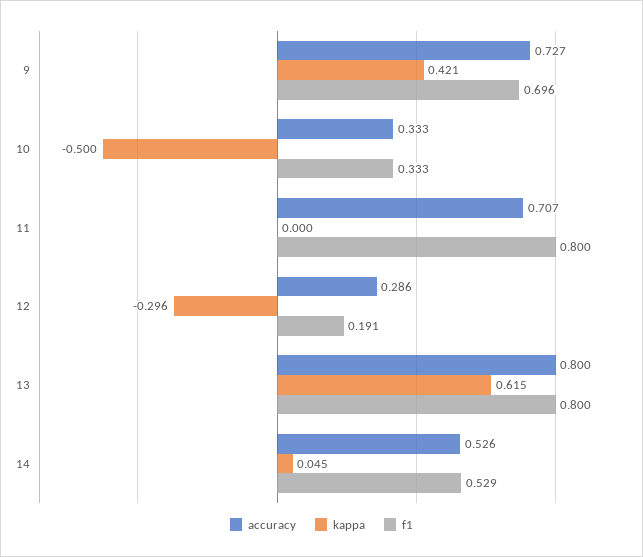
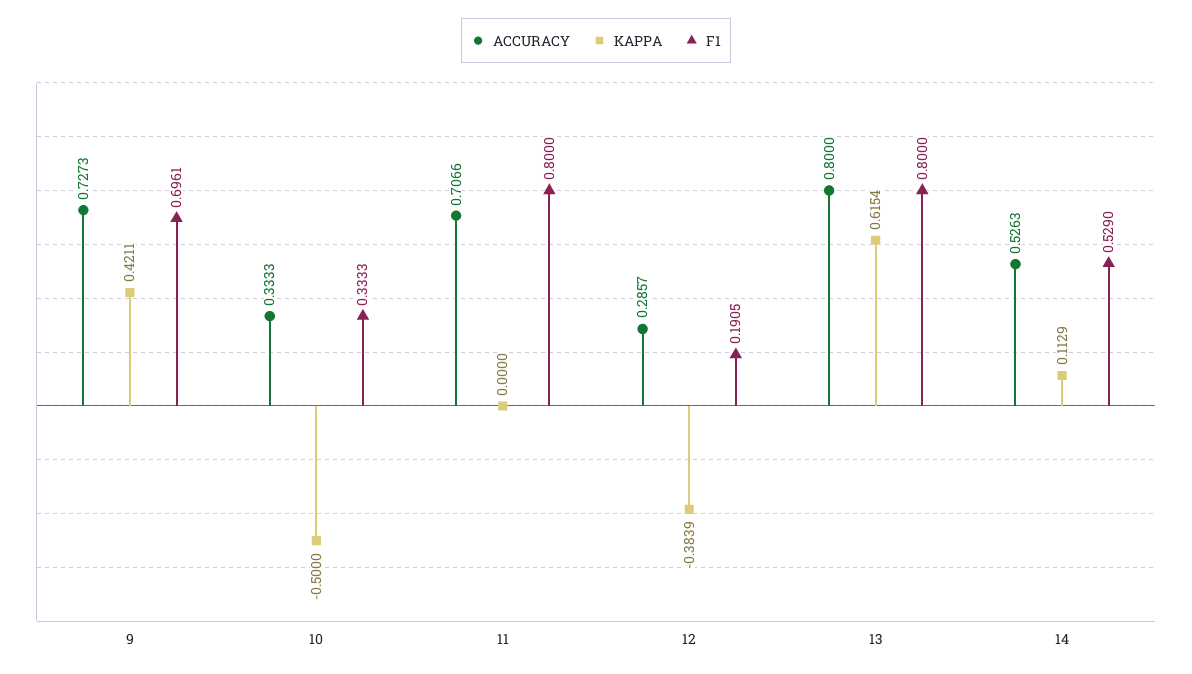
kappa, 12: -0.296 -> -0.3839
kappa, 14: 0.045 -> 0.1129

